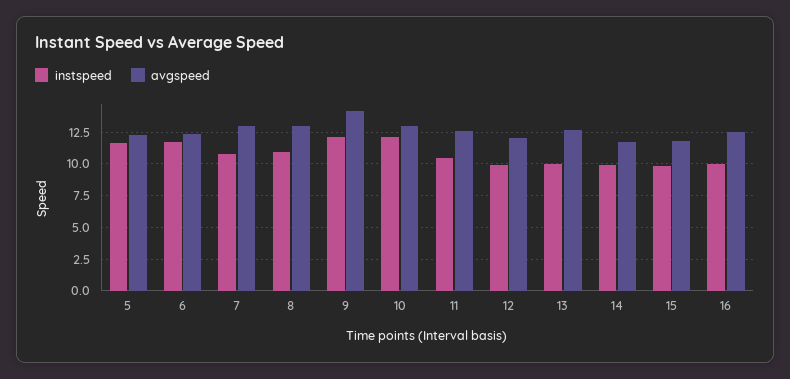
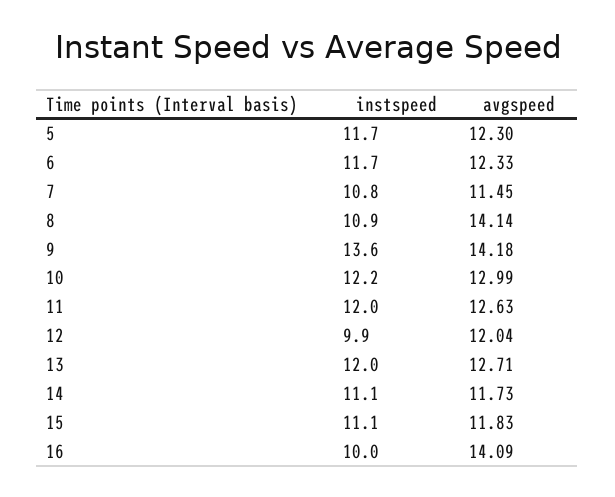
avgspeed, 7: 13 -> 11.45
avgspeed, 8: 13 -> 14.14
instspeed, 9: 12 -> 13.6
instspeed, 11: 10.5 -> 12
instspeed, 13: 10 -> 12
instspeed, 14: 10 -> 11.1
instspeed, 15: 10 -> 11.1
avgspeed, 16: 12.5 -> 14.09

